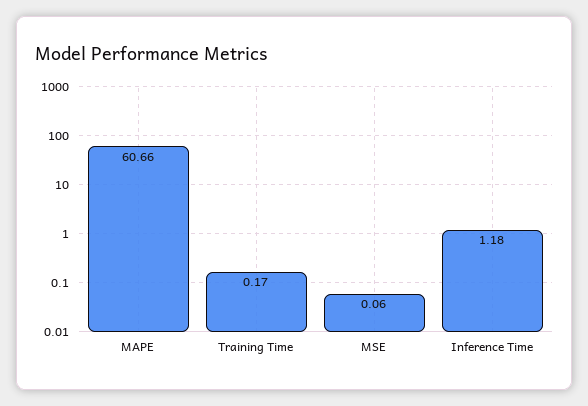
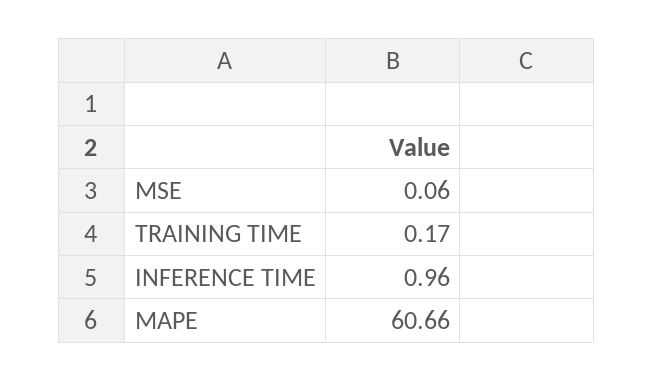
Inference Time: 1.18 -> 0.96

